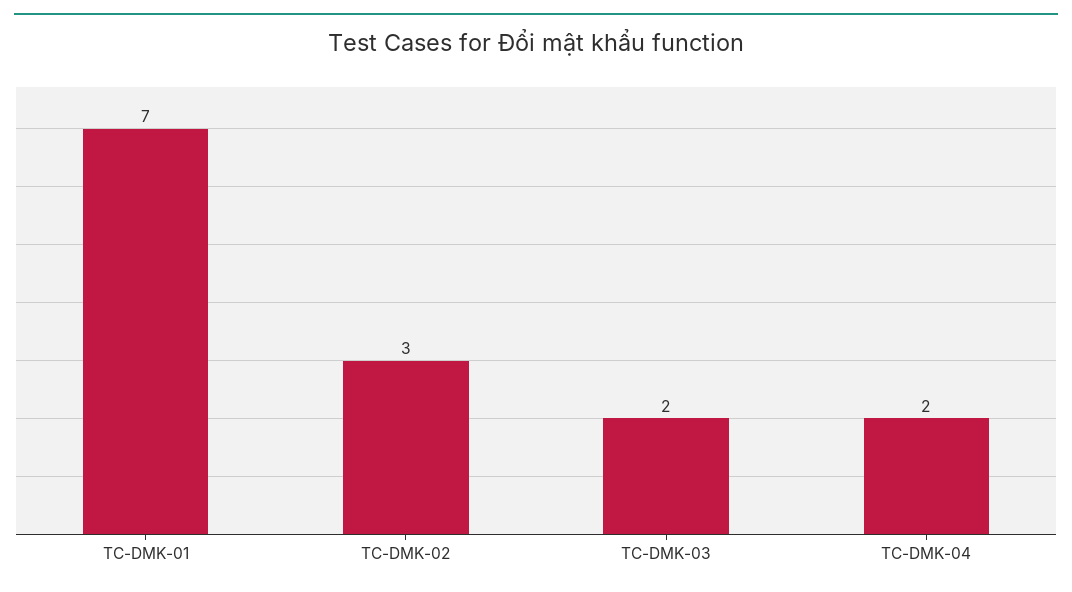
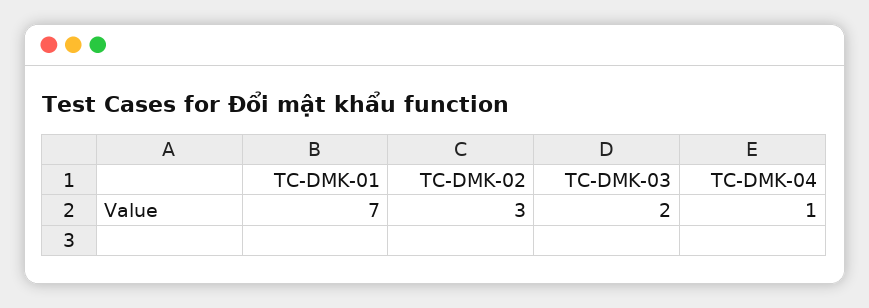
TC-DMK-04: 2 -> 1

